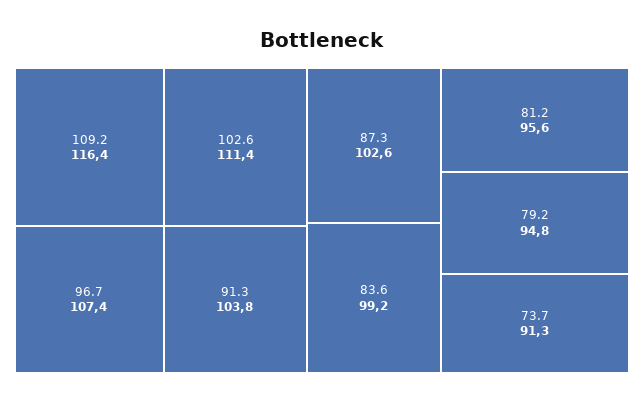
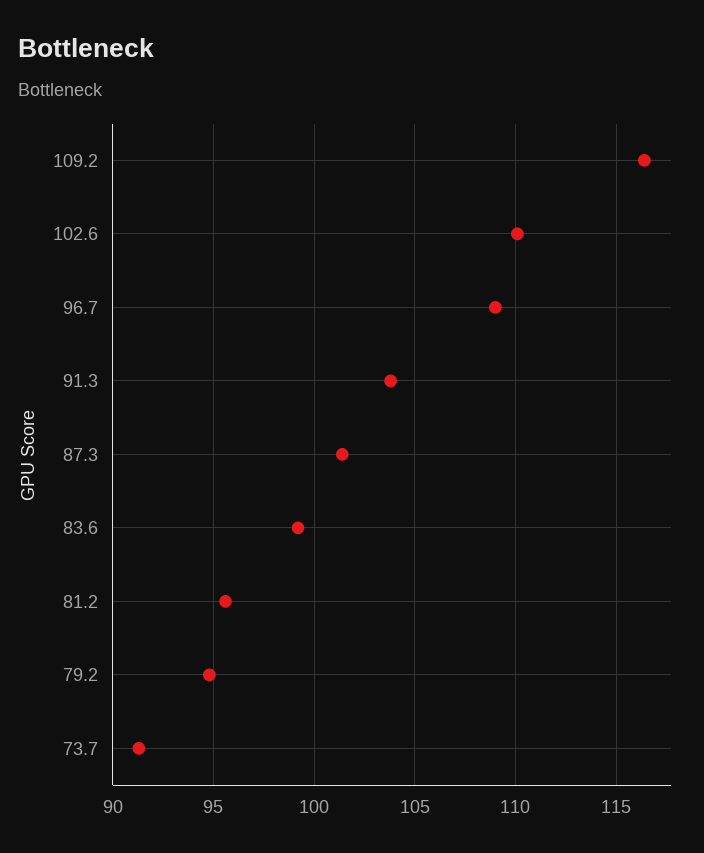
102.6: 111.4 -> 110
96.7: 107.4 -> 109
87.3: 102.6 -> 101.5

